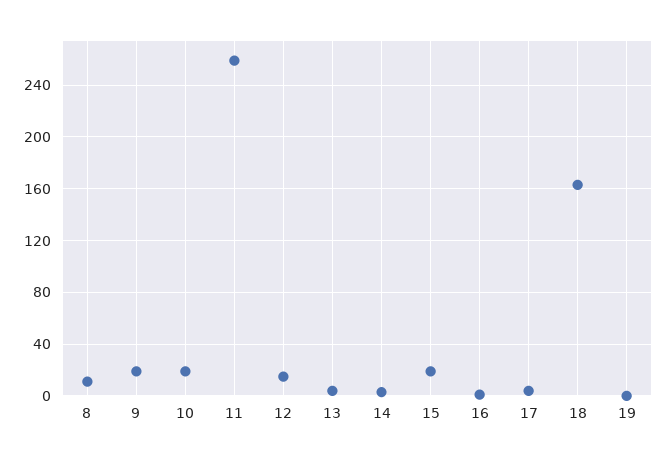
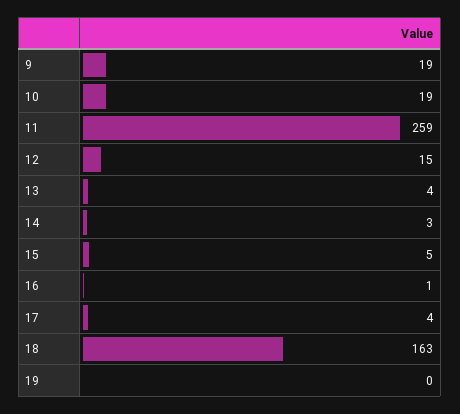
8: 10 -> none
15: 20 -> 5

